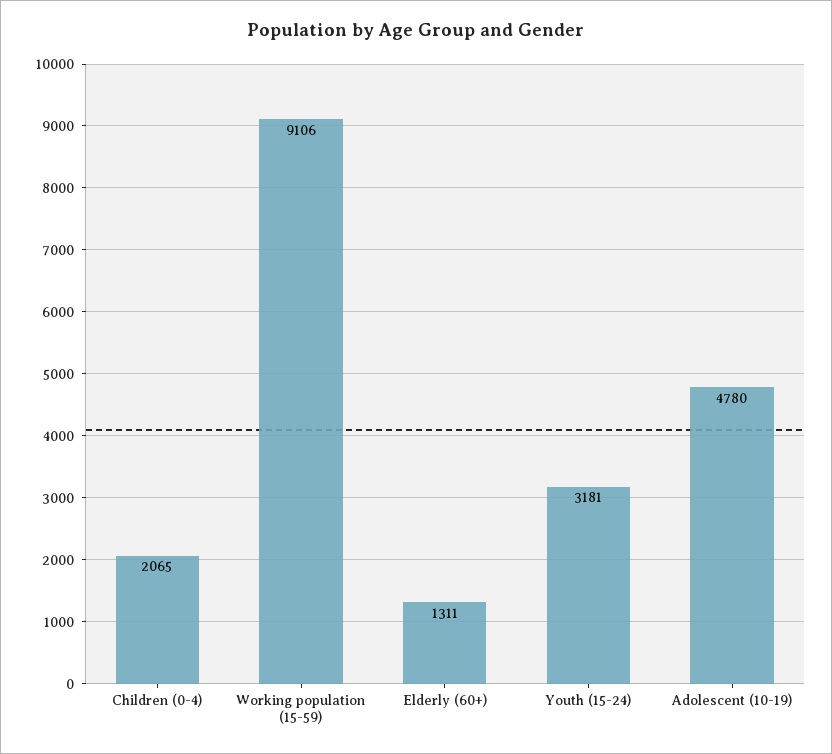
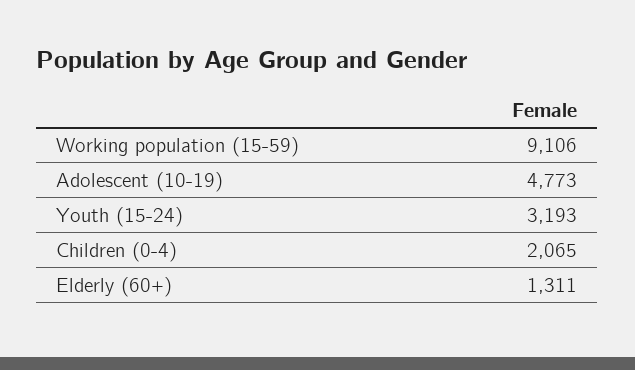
Youth (15-24): 3181 -> 3193
Adolescent (10-19): 4780 -> 4773

